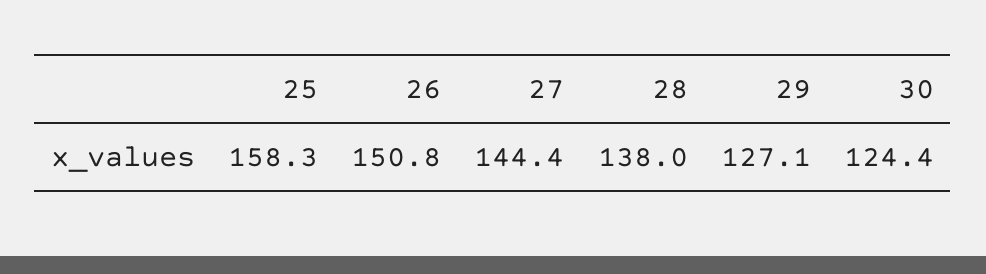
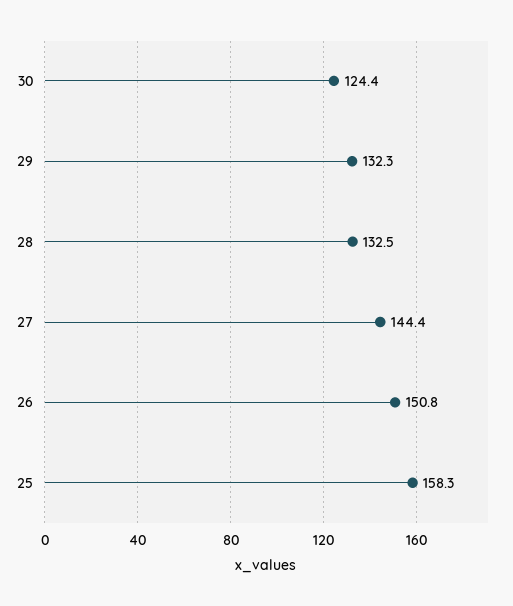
28: 138 -> 132.5
29: 127.1 -> 132.3

